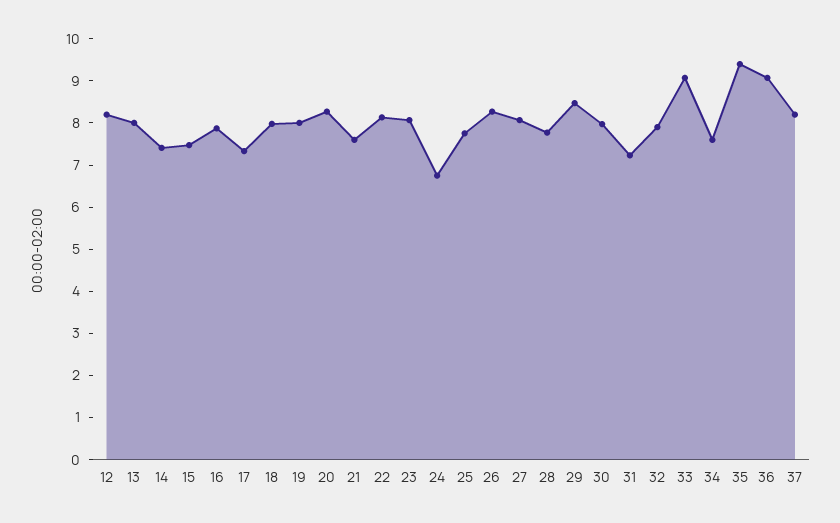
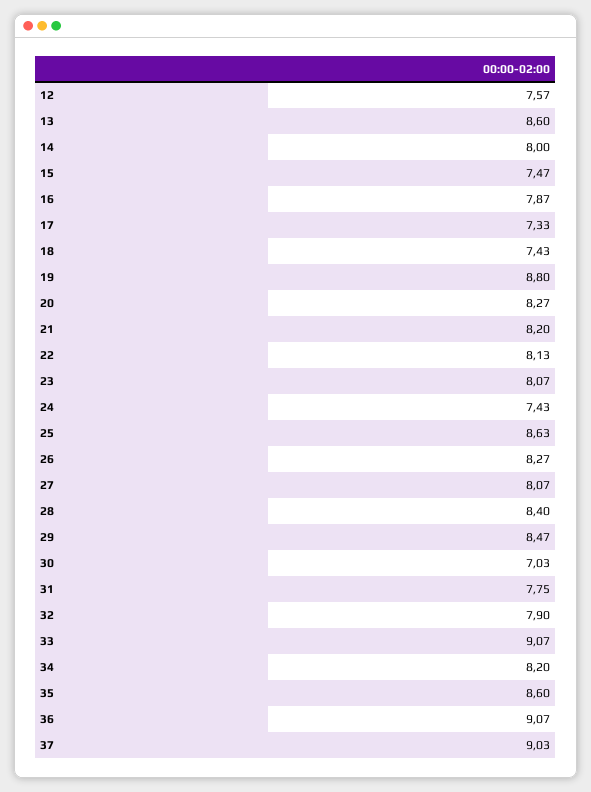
12: 8.2 -> 7.57
13: 8 -> 8.6
14: 7.4 -> 8
18: 8 -> 7.43
19: 8 -> 8.8
21: 7.6 -> 8.2
24: 6.8 -> 7.43
25: 7.8 -> 8.63
28: 7.8 -> 8.4
30: 8 -> 7.03
31: 7.2 -> 7.75
34: 7.6 -> 8.2
35: 9.4 -> 8.6
37: 8.2 -> 9.03

